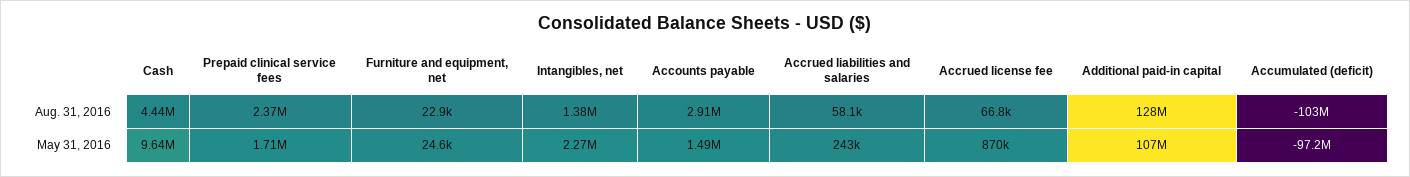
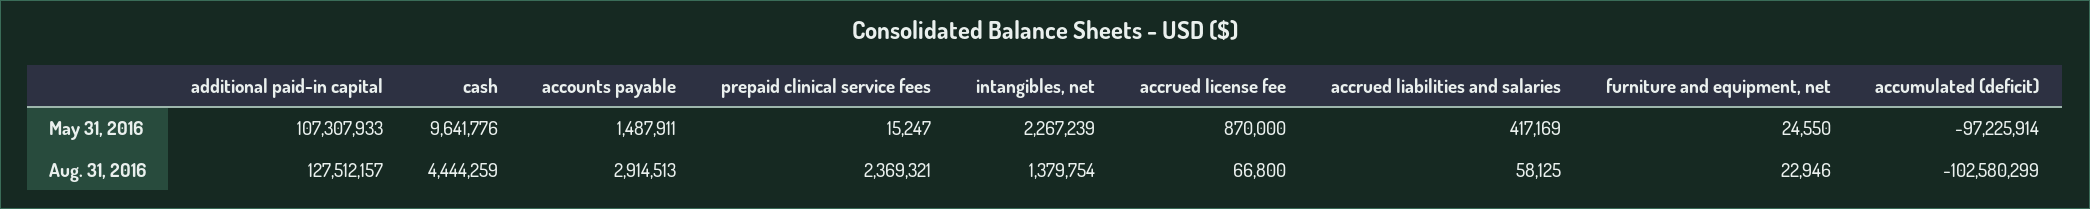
Prepaid clinical service fees, May 31, 2016: 1710000 -> 15247
Accrued liabilities and salaries, May 31, 2016: 243000 -> 417169

